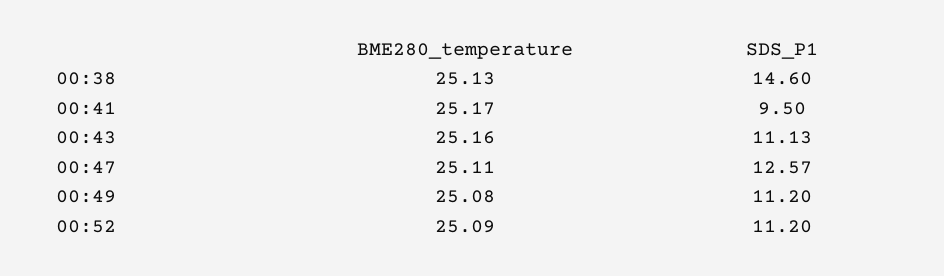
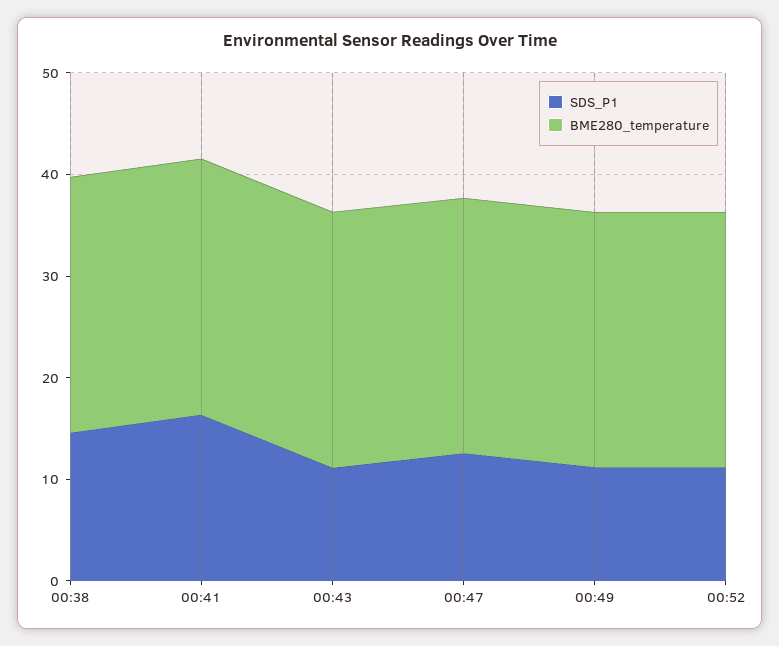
SDS_P1, 00:41: 9.5 -> 16

